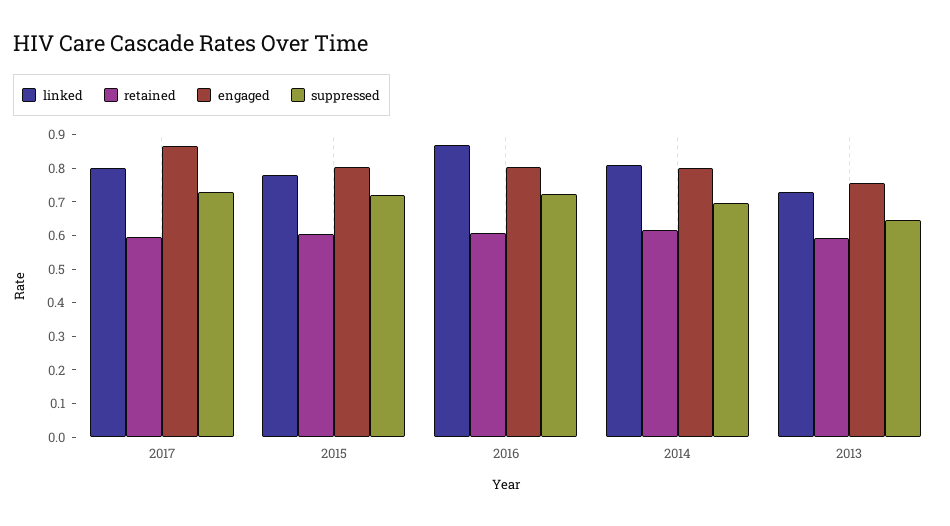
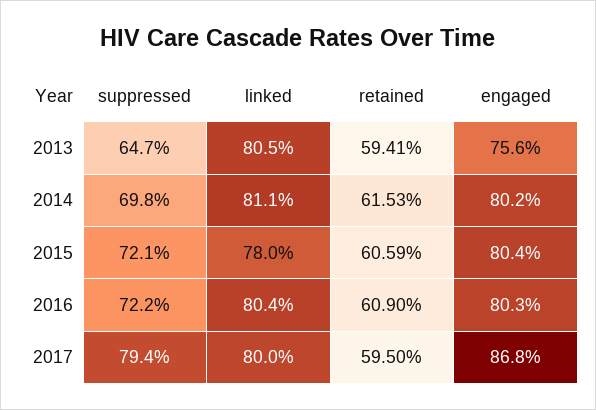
suppressed, 2017: 0.725 -> 0.794
linked, 2016: 0.875 -> 0.804
linked, 2013: 0.725 -> 0.805

